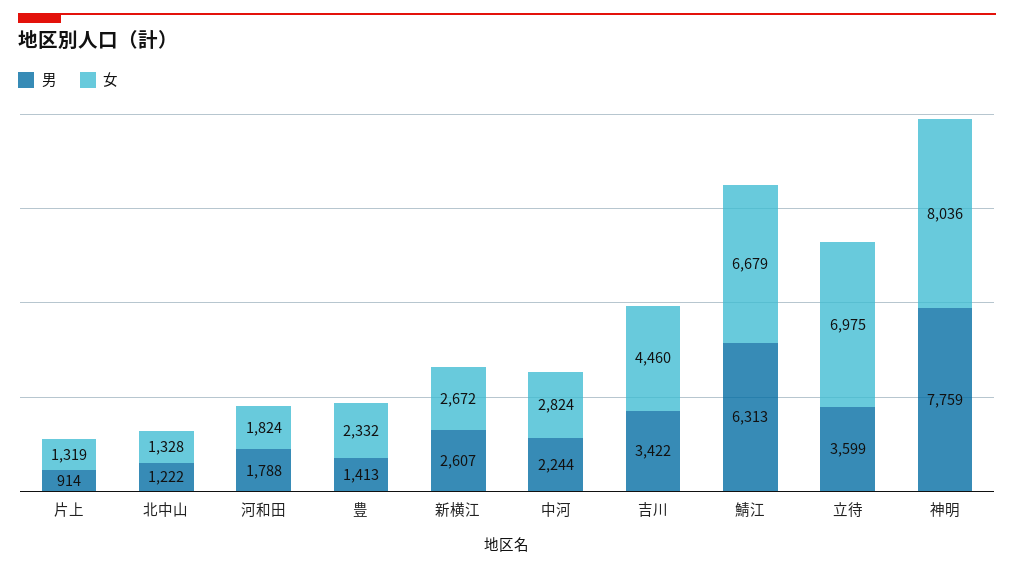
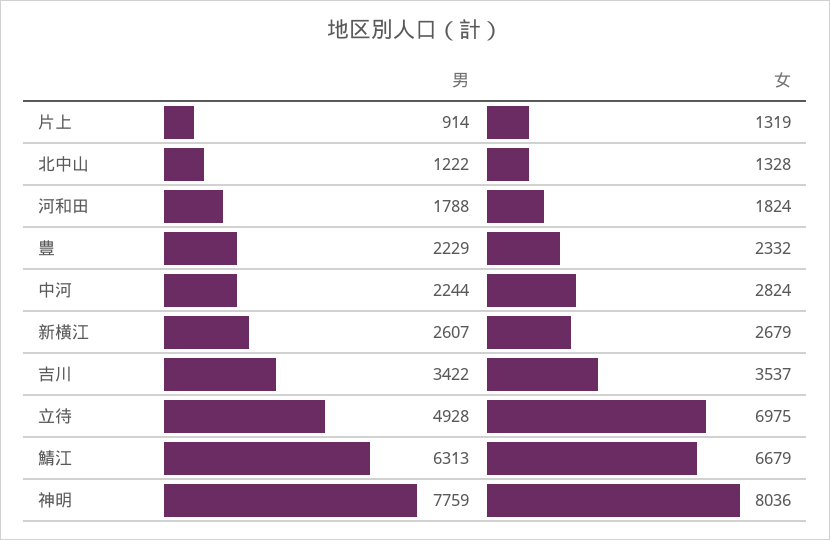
男, 豊: 1413 -> 2229
女, 新横江: 2672 -> 2679
女, 吉川: 4460 -> 3537
男, 立待: 3599 -> 4928

